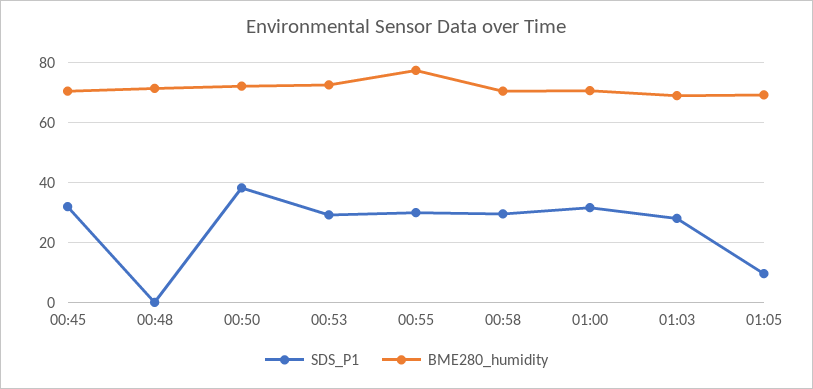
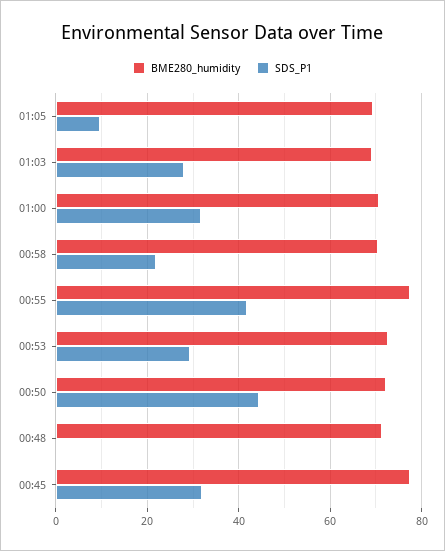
BME280_humidity, 00:45: 70 -> 78
SDS_P1, 00:50: 37.5 -> 44
SDS_P1, 00:55: 30 -> 42
SDS_P1, 00:58: 30 -> 22

